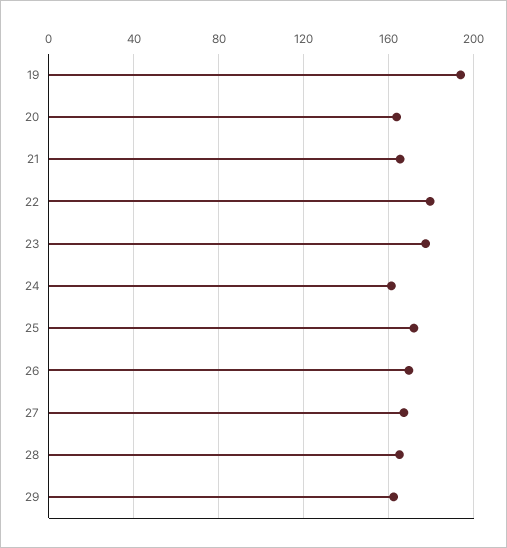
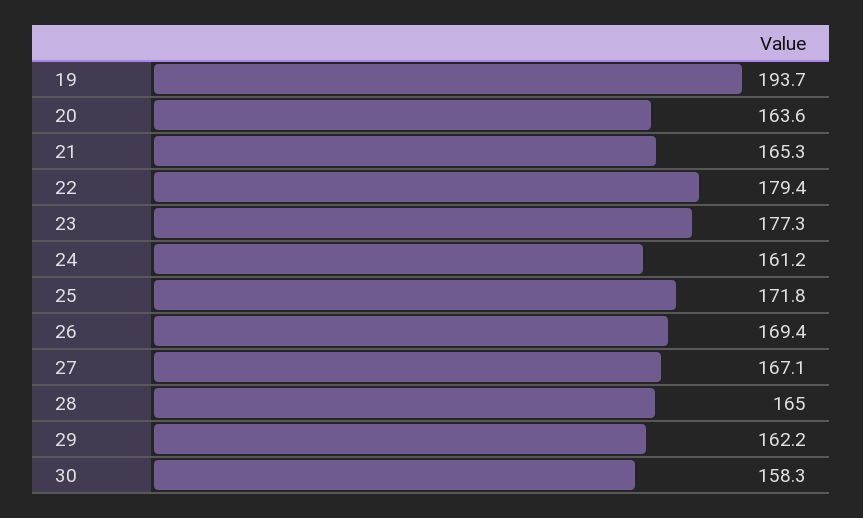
30: none -> 158.3

